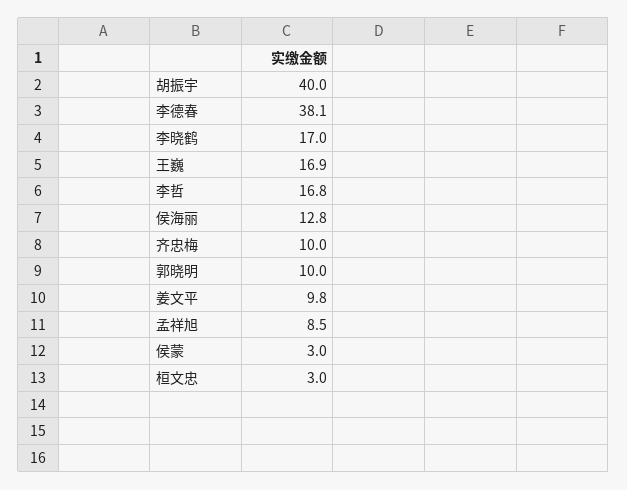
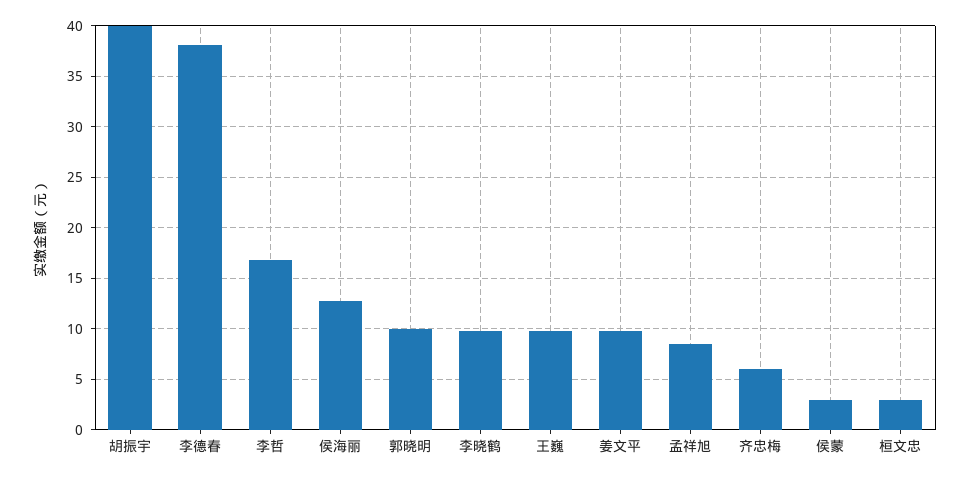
李晓鹤: 17 -> 10
王巍: 16.9 -> 10
齐忠梅: 10 -> 6

